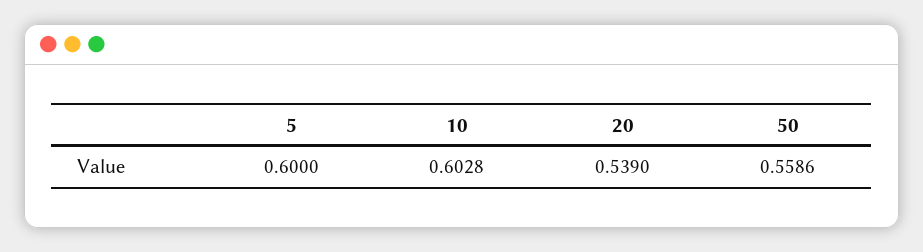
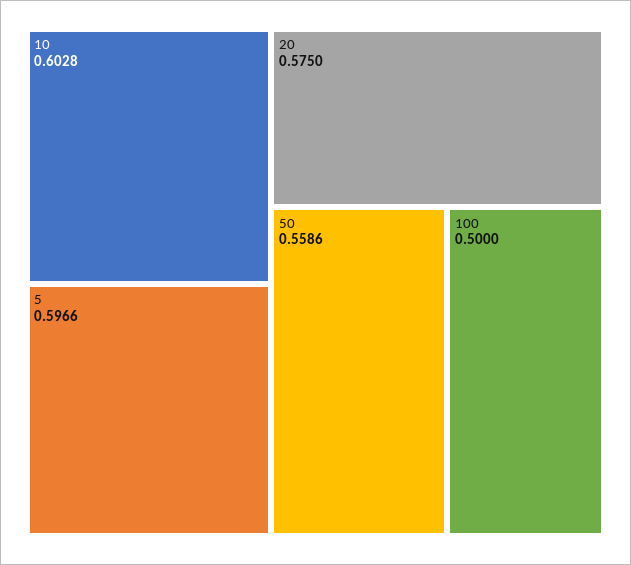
5: 0.6 -> 0.5966
20: 0.539 -> 0.575
100: none -> 0.5

